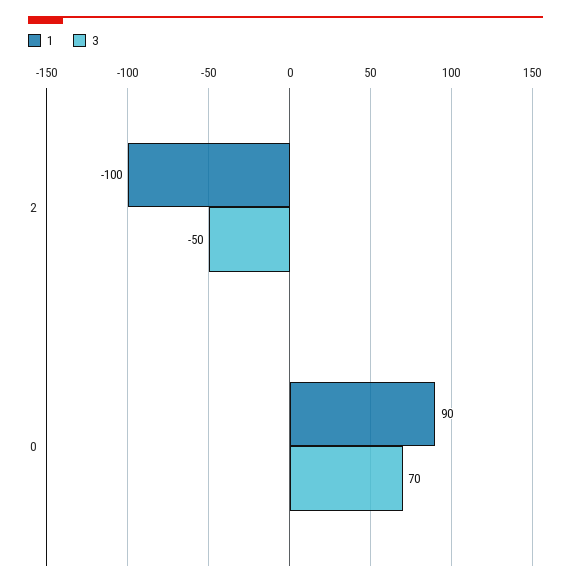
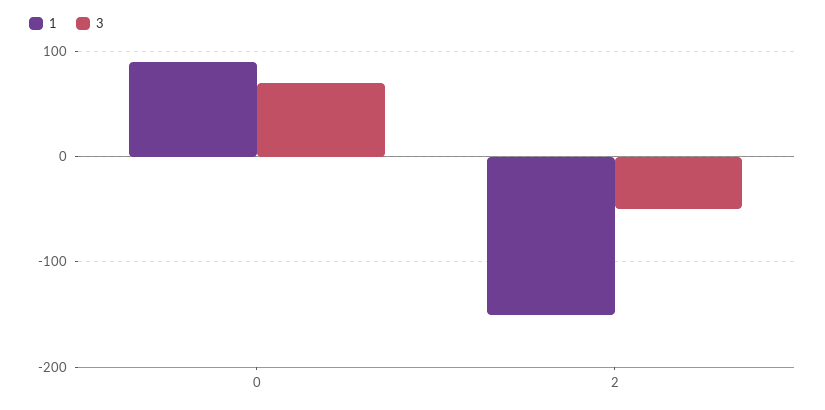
1, 2: -100 -> -150

